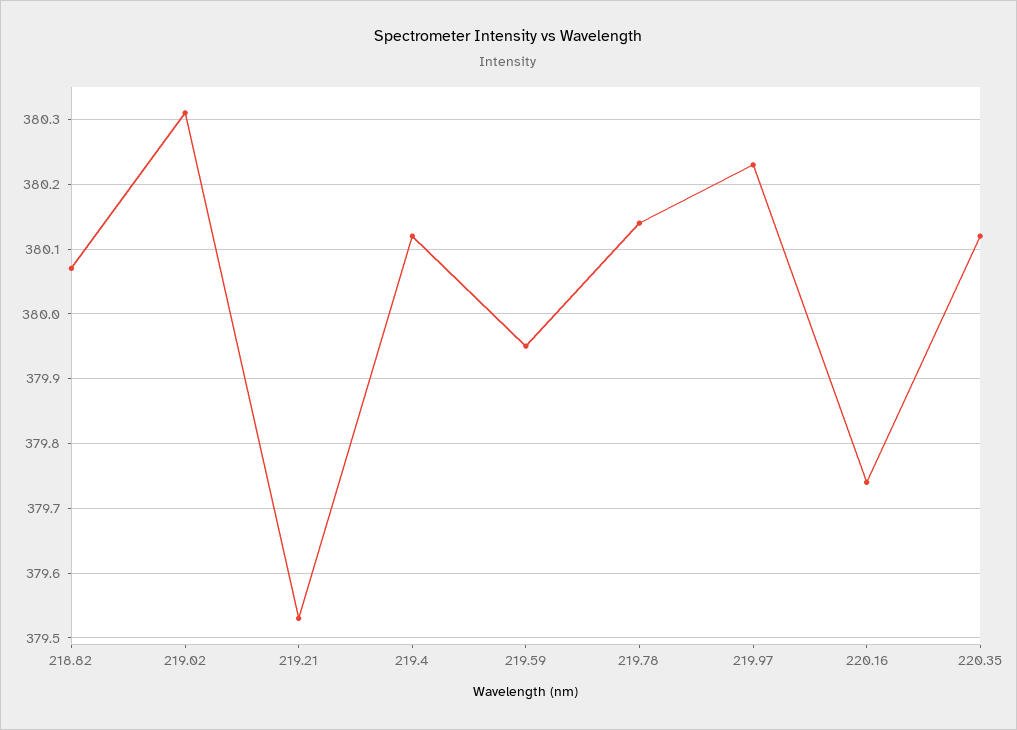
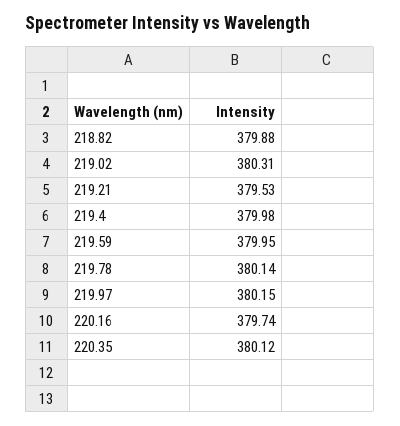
218.82: 380.07 -> 379.88
219.4: 380.12 -> 379.98
219.97: 380.23 -> 380.15

